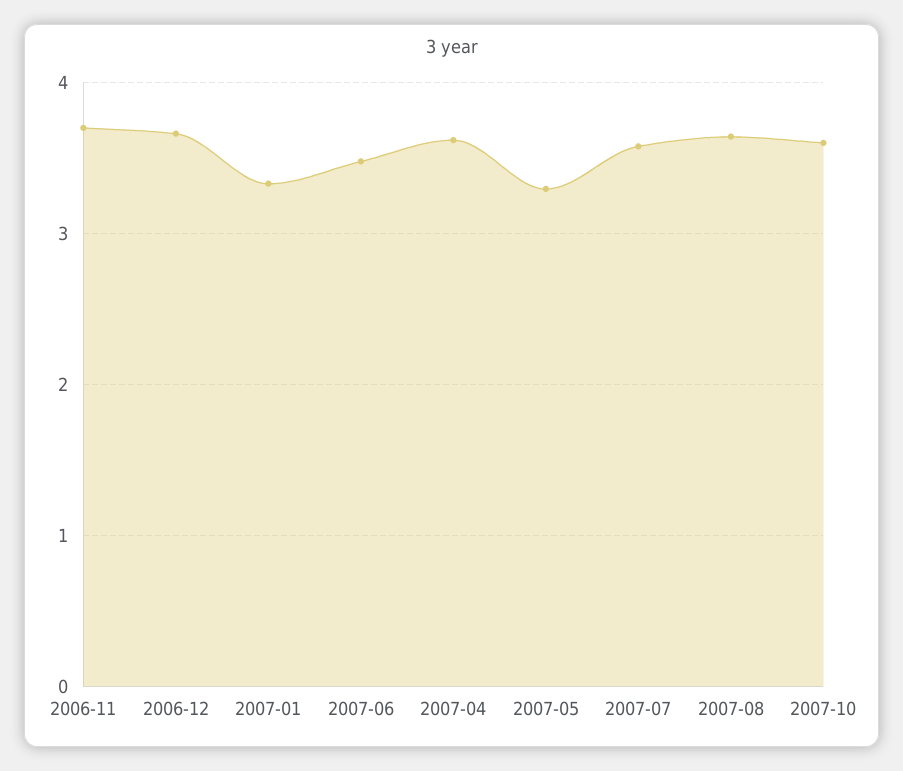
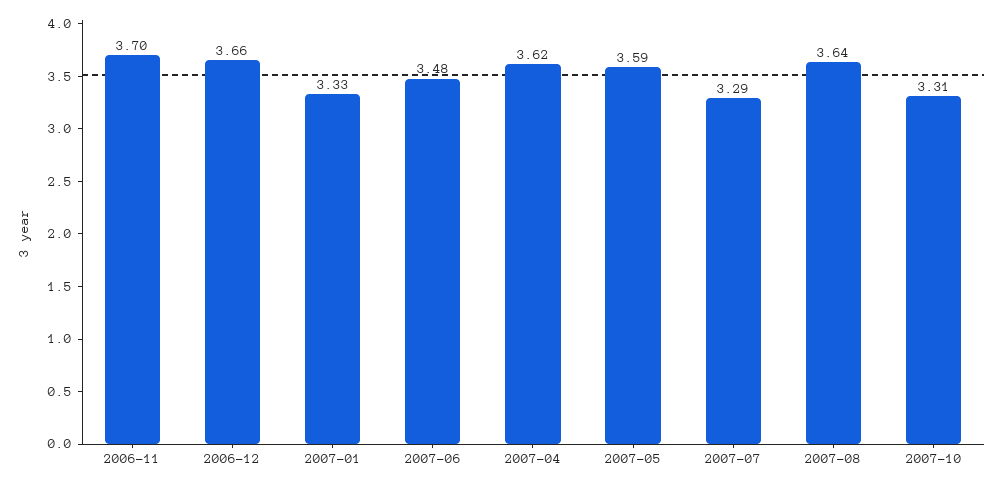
2007-05: 3.3 -> 3.59
2007-07: 3.6 -> 3.29
2007-10: 3.6 -> 3.31

